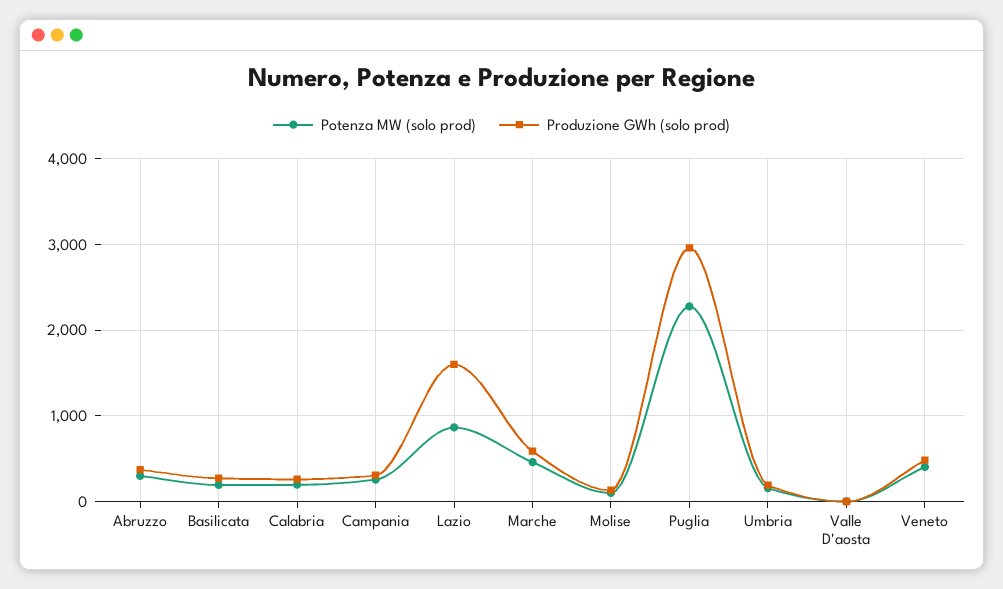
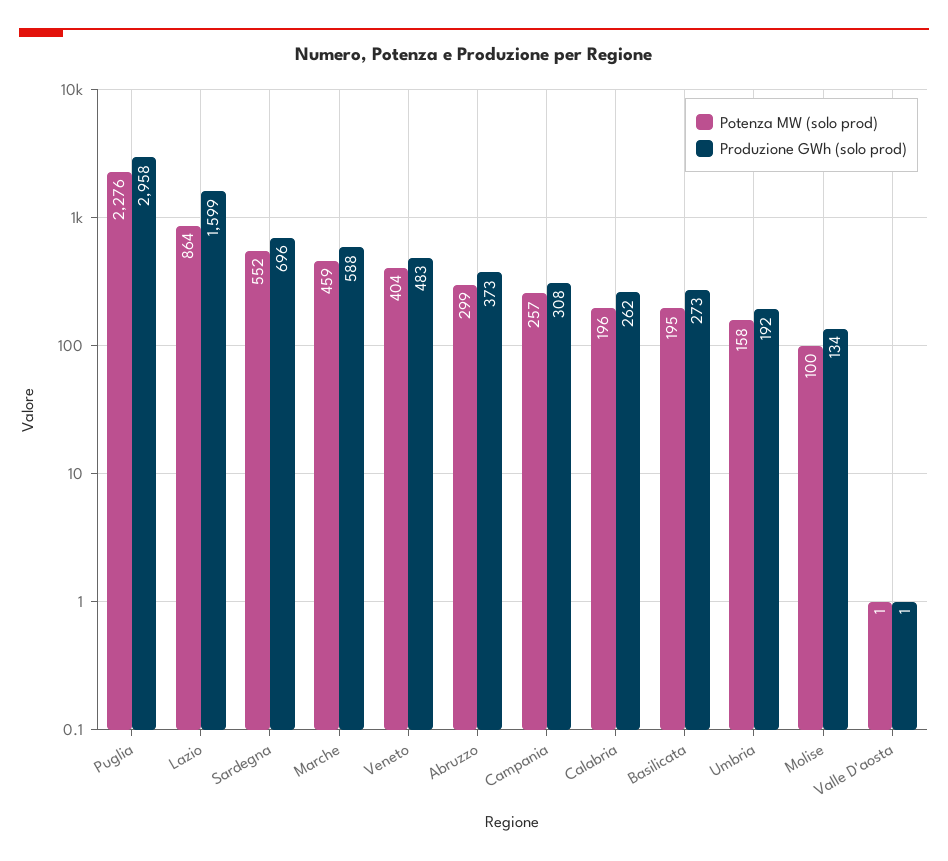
Potenza MW (solo prod), Sardegna: none -> 552
Produzione GWh (solo prod), Sardegna: none -> 696

